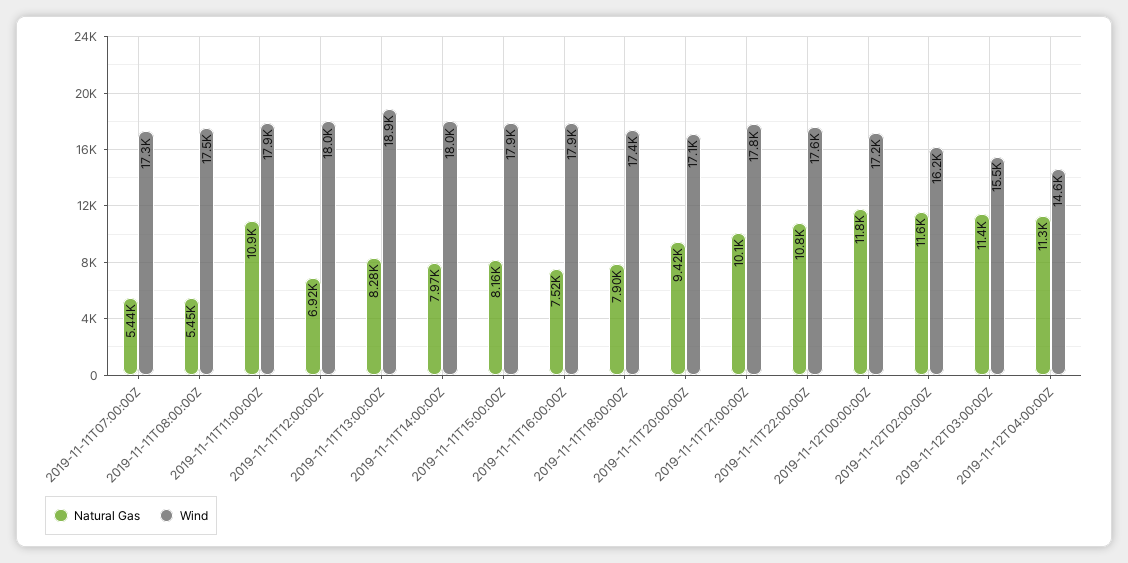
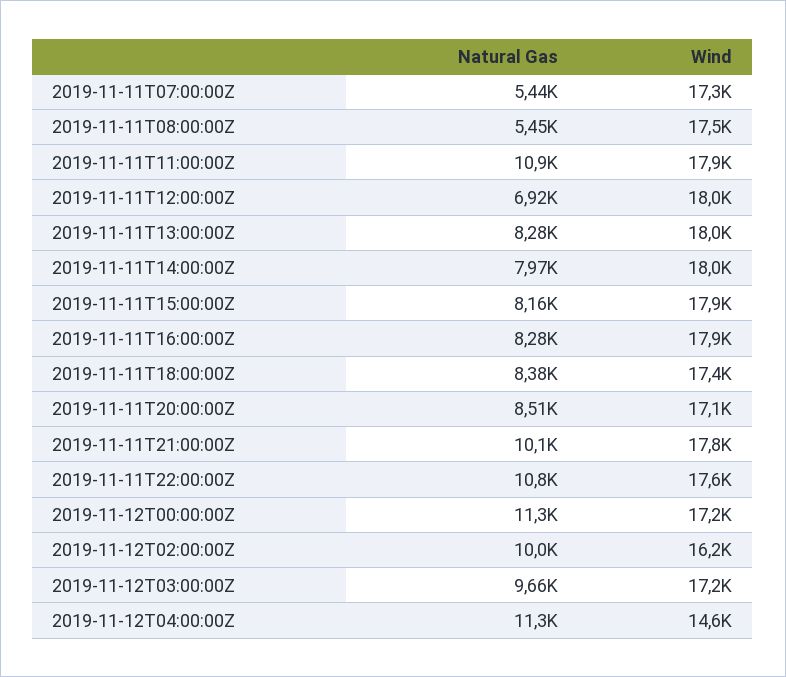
Wind, 2019-11-11T13:00:00Z: 18900 -> 18000
Natural Gas, 2019-11-11T16:00:00Z: 7520 -> 8280
Natural Gas, 2019-11-11T18:00:00Z: 7900 -> 8380
Natural Gas, 2019-11-11T20:00:00Z: 9420 -> 8510
Natural Gas, 2019-11-12T00:00:00Z: 11800 -> 11300
Natural Gas, 2019-11-12T02:00:00Z: 11600 -> 10000
Natural Gas, 2019-11-12T03:00:00Z: 11400 -> 9660
Wind, 2019-11-12T03:00:00Z: 15500 -> 17200

